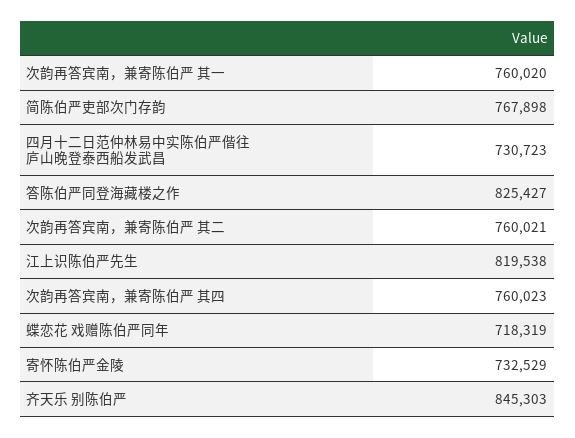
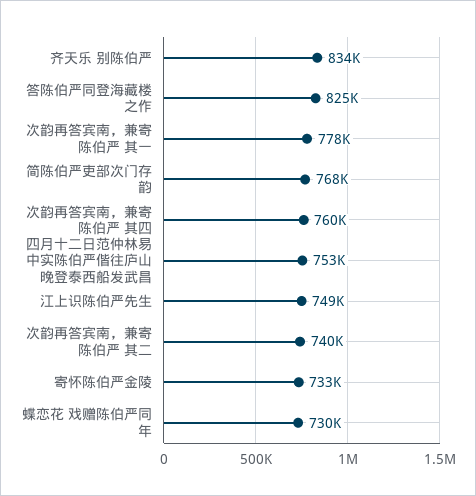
次韵再答宾南，兼寄陈伯严 其一: 760020 -> 778000
四月十二日范仲林易中实陈伯严偕往庐山晚登泰西船发武昌: 730723 -> 753000
次韵再答宾南，兼寄陈伯严 其二: 760021 -> 740000
江上识陈伯严先生: 819538 -> 749000
蝶恋花 戏赠陈伯严同年: 718319 -> 730000
齐天乐 别陈伯严: 845303 -> 834000

